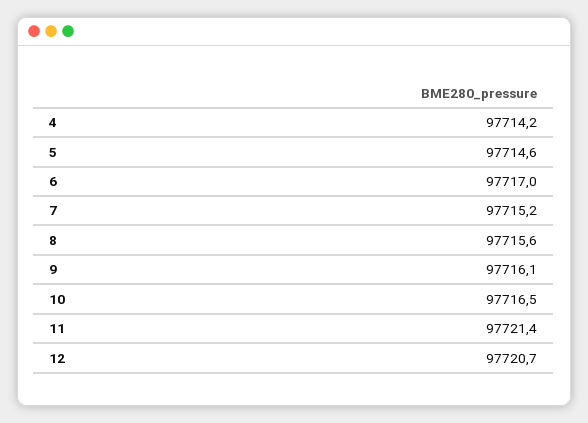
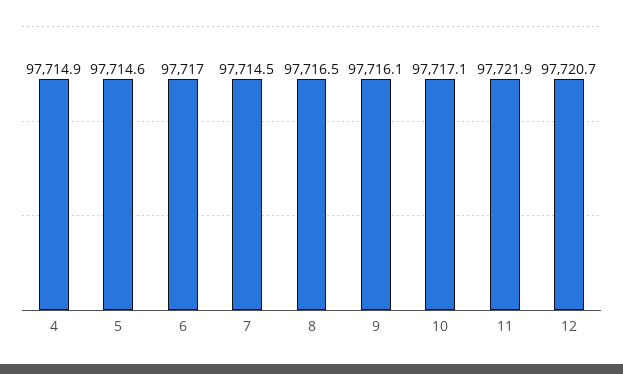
4: 97714.2 -> 97714.9
7: 97715.2 -> 97714.5
8: 97715.6 -> 97716.5
10: 97716.5 -> 97717.1
11: 97721.4 -> 97721.9

